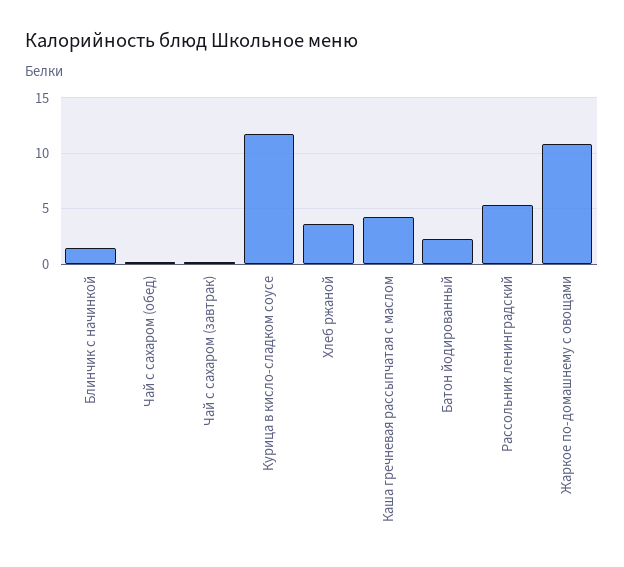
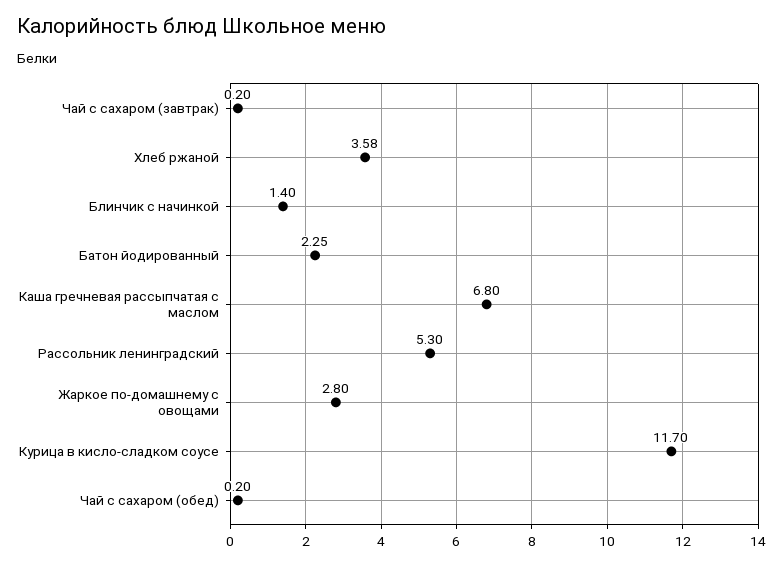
Каша гречневая рассыпчатая с маслом: 4 -> 6.8
Жаркое по-домашнему с овощами: 11 -> 2.8

